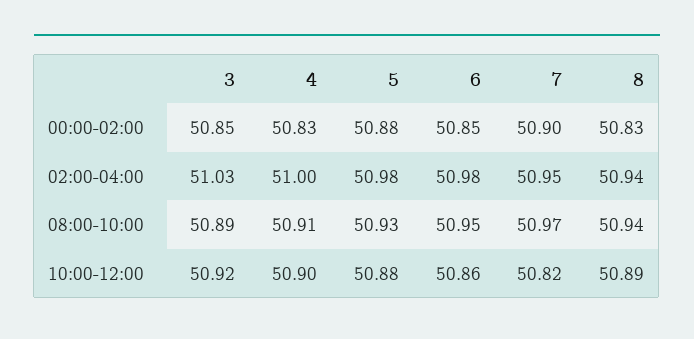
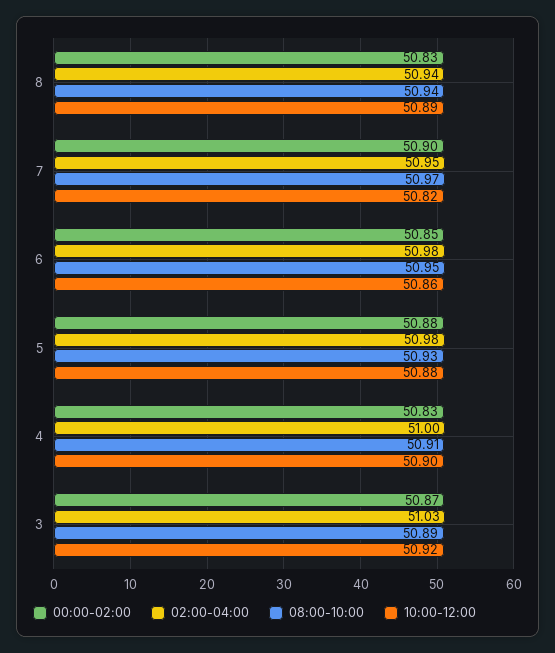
00:00-02:00, 3: 50.85 -> 50.87

